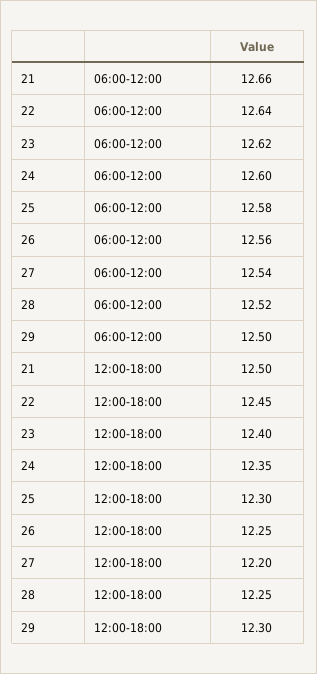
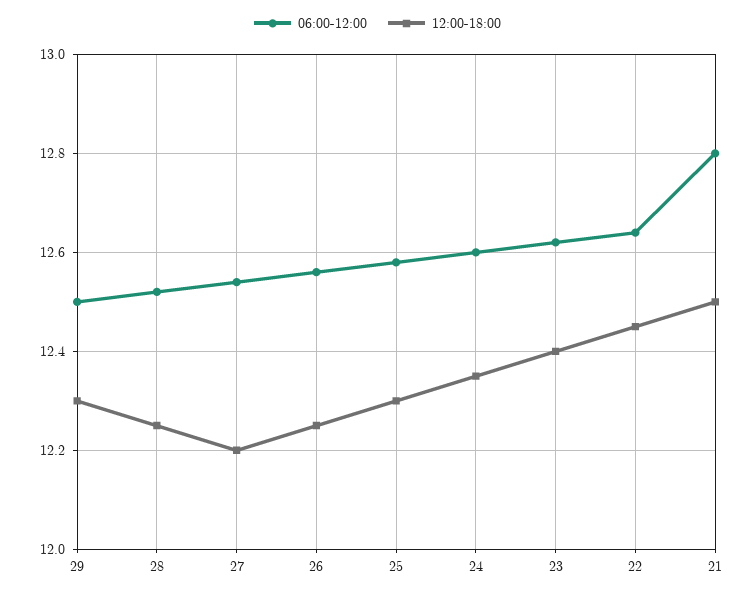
06:00-12:00, 21: 12.66 -> 12.8

